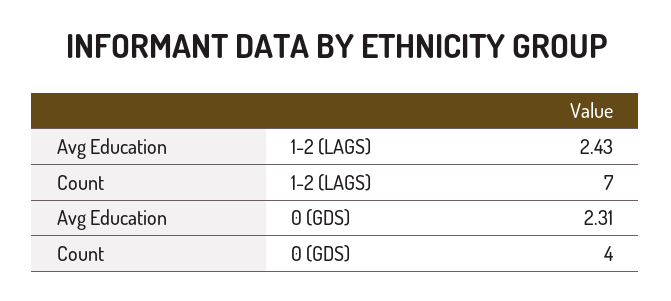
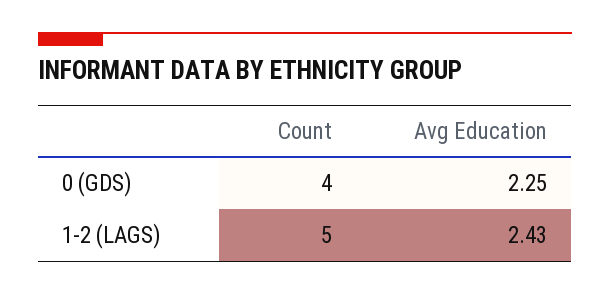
Count, 1-2 (LAGS): 7 -> 5
Avg Education, 0 (GDS): 2.31 -> 2.25

